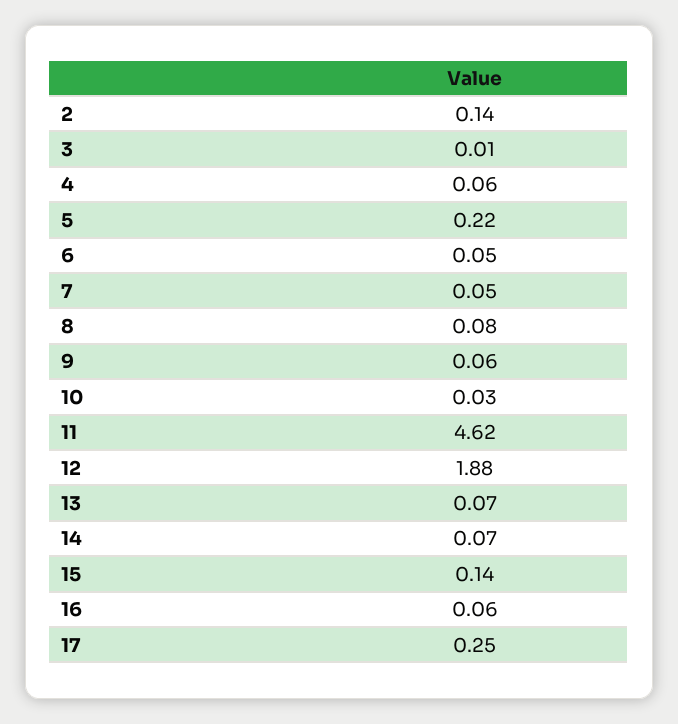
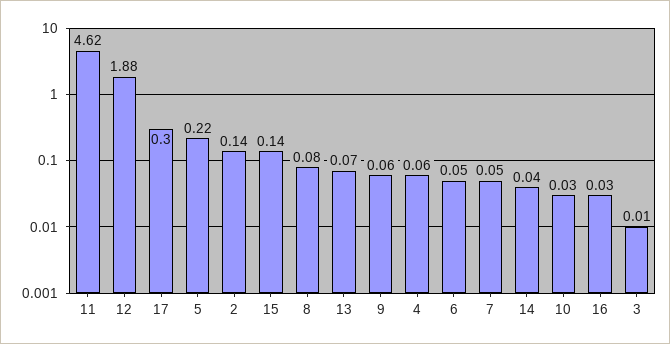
14: 0.07 -> 0.04
16: 0.06 -> 0.03
17: 0.25 -> 0.3

